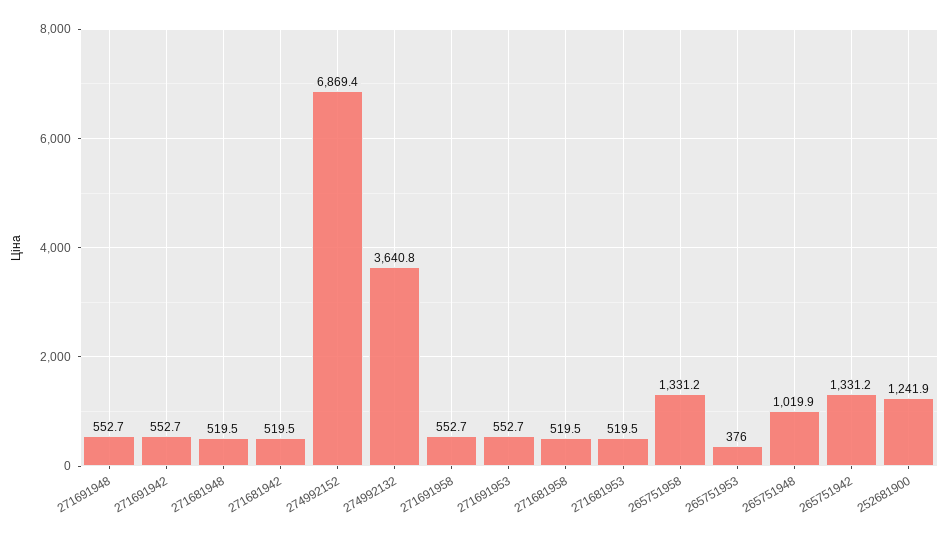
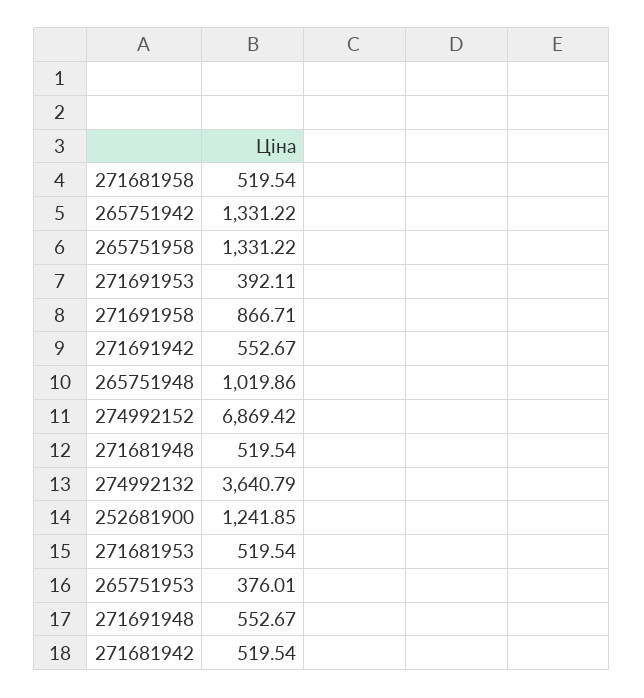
271691958: 552.7 -> 866.71
271691953: 552.7 -> 392.11

